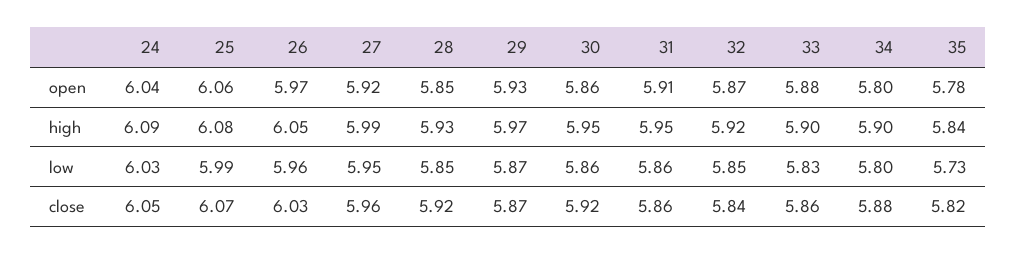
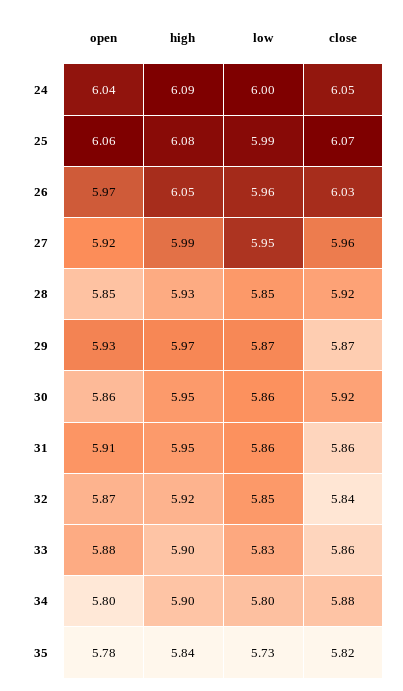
24, low: 6.03 -> 6

